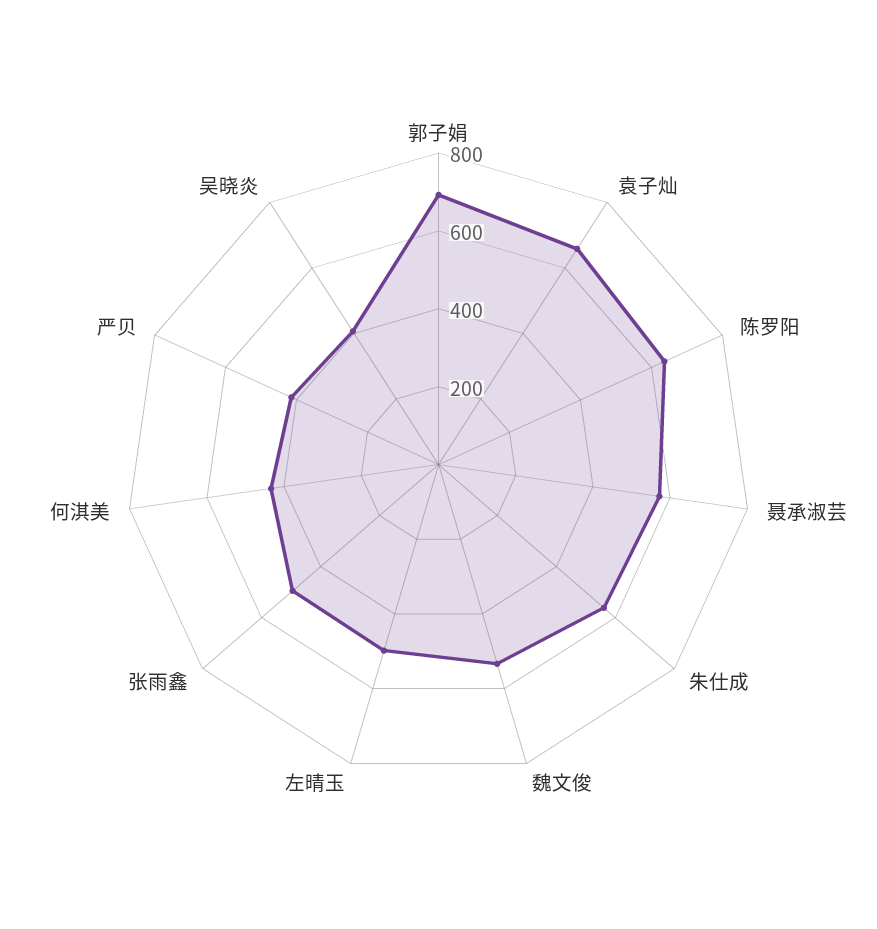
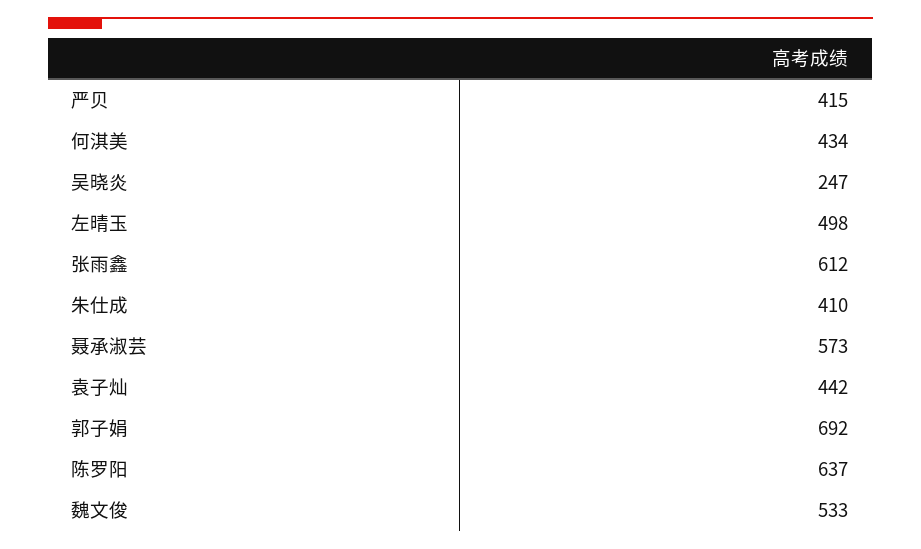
袁子灿: 650 -> 442
朱仕成: 550 -> 410
张雨鑫: 500 -> 612
吴晓炎: 400 -> 247

